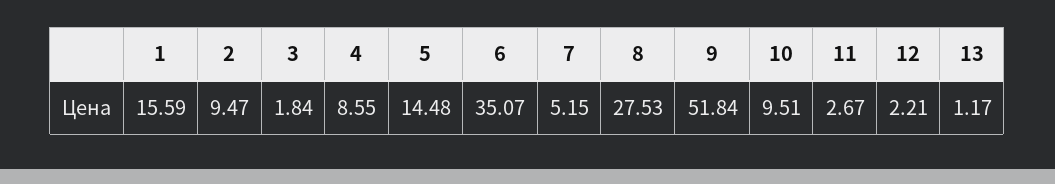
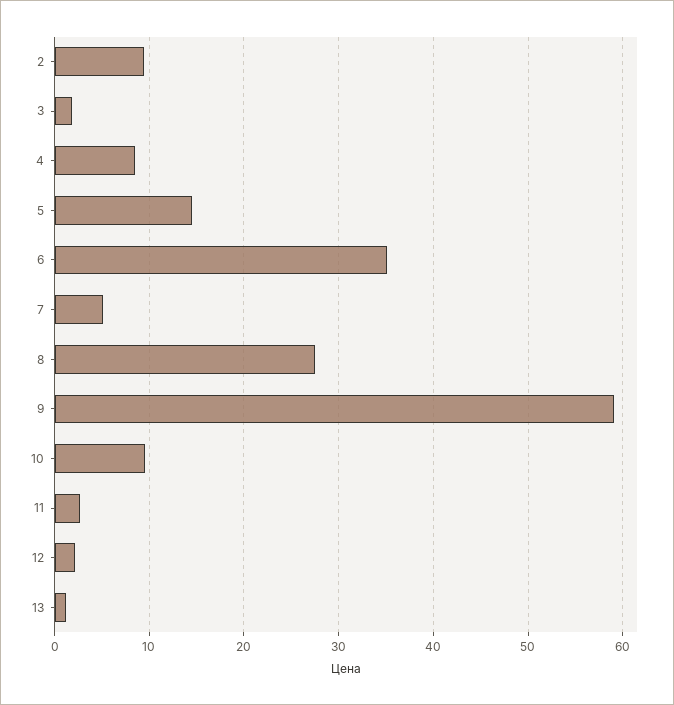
1: 15.59 -> none
9: 51.84 -> 59

